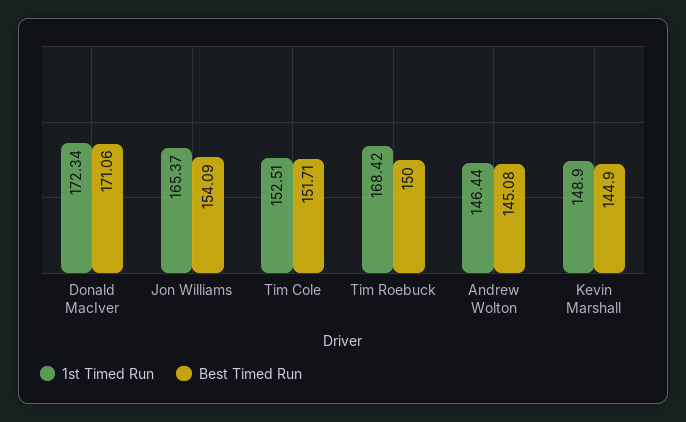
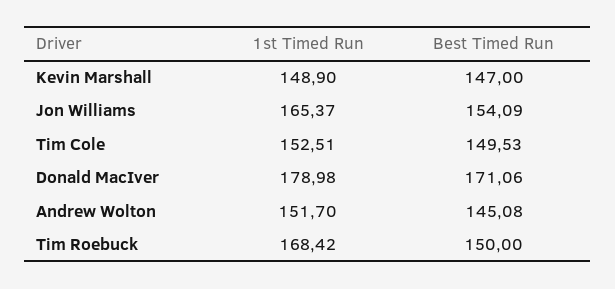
1st Timed Run, Donald MacIver: 172.34 -> 178.98
Best Timed Run, Tim Cole: 151.71 -> 149.53
1st Timed Run, Andrew Wolton: 146.44 -> 151.7
Best Timed Run, Kevin Marshall: 144.9 -> 147

